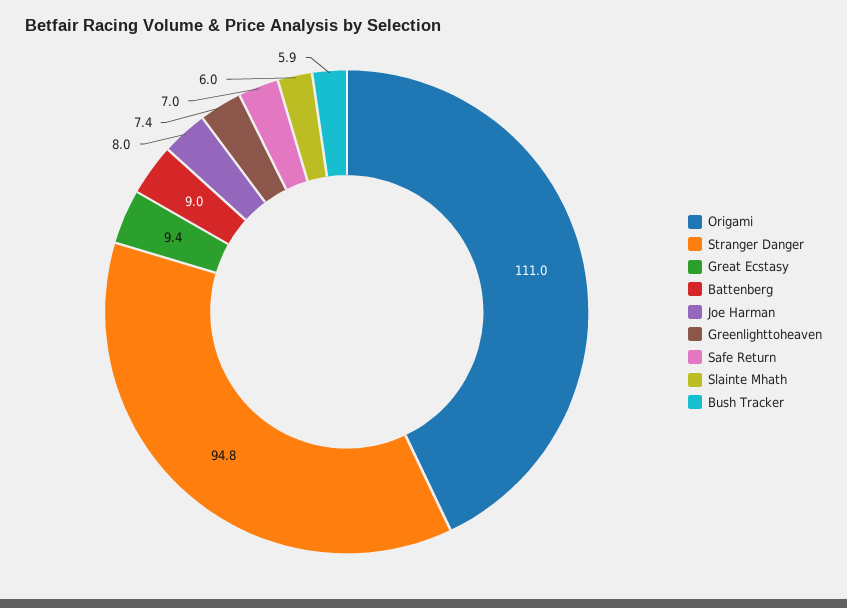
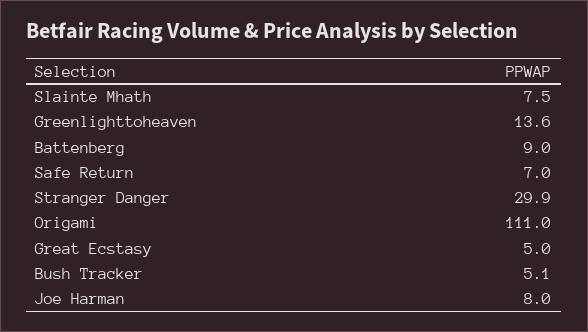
Stranger Danger: 94.8 -> 29.9
Great Ecstasy: 9.4 -> 5
Greenlighttoheaven: 7.4 -> 13.6
Slainte Mhath: 6 -> 7.5
Bush Tracker: 5.9 -> 5.1

